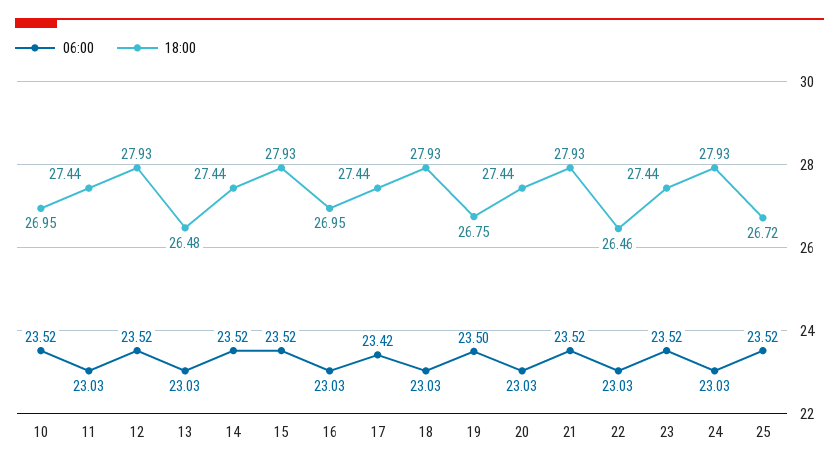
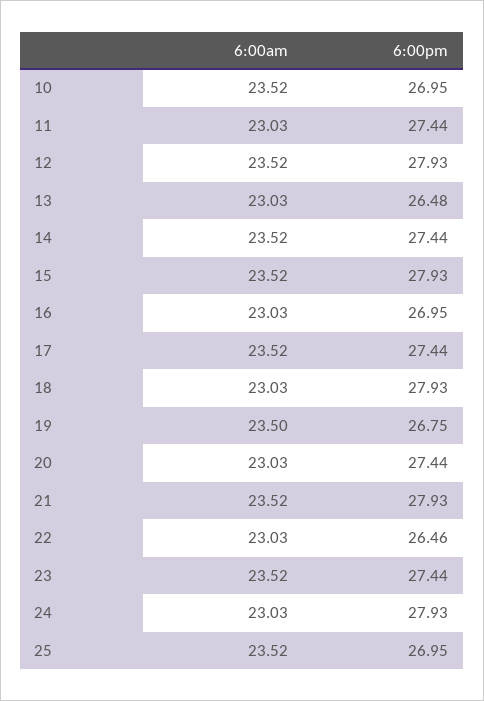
06:00, 17: 23.42 -> 23.52
18:00, 25: 26.72 -> 26.95

